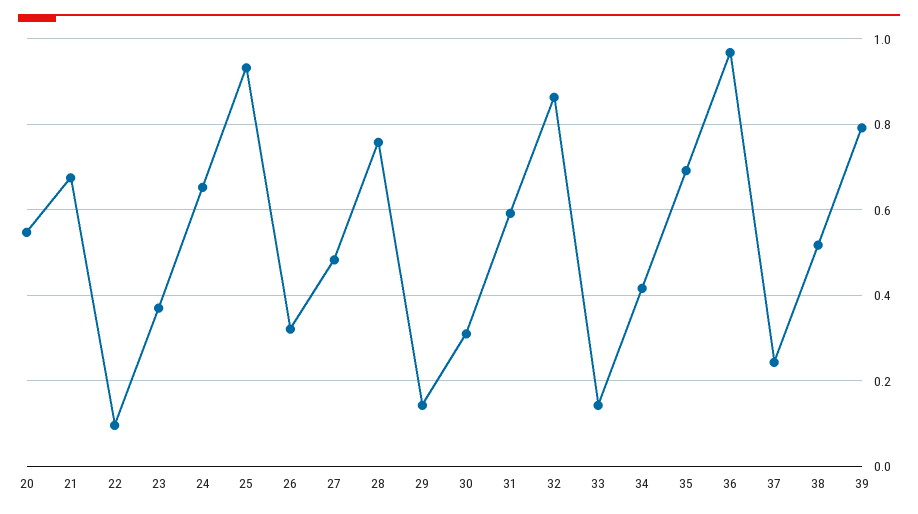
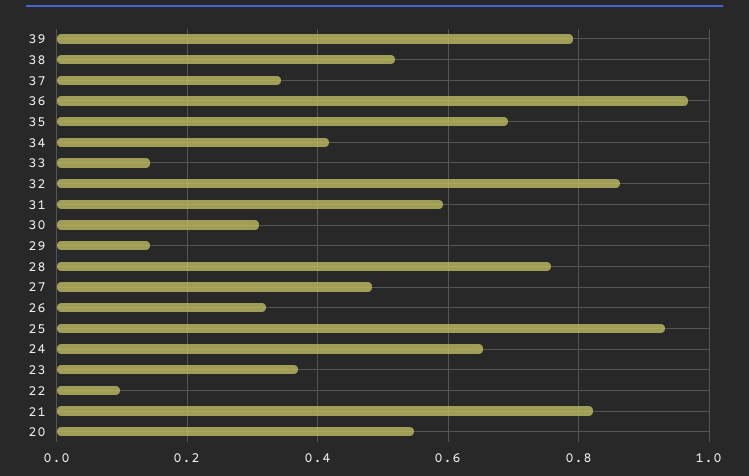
21: 0.68 -> 0.82
37: 0.24 -> 0.34

